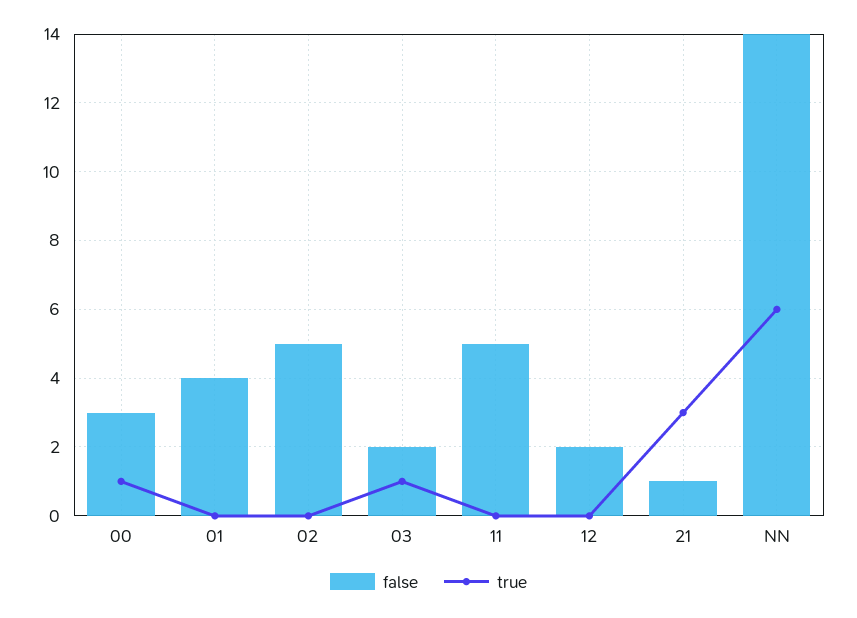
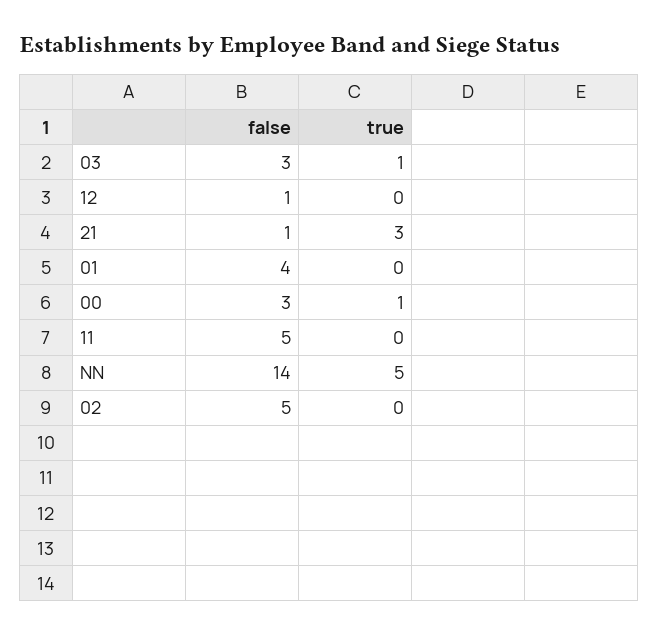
false, 03: 2 -> 3
false, 12: 2 -> 1
true, NN: 6 -> 5

